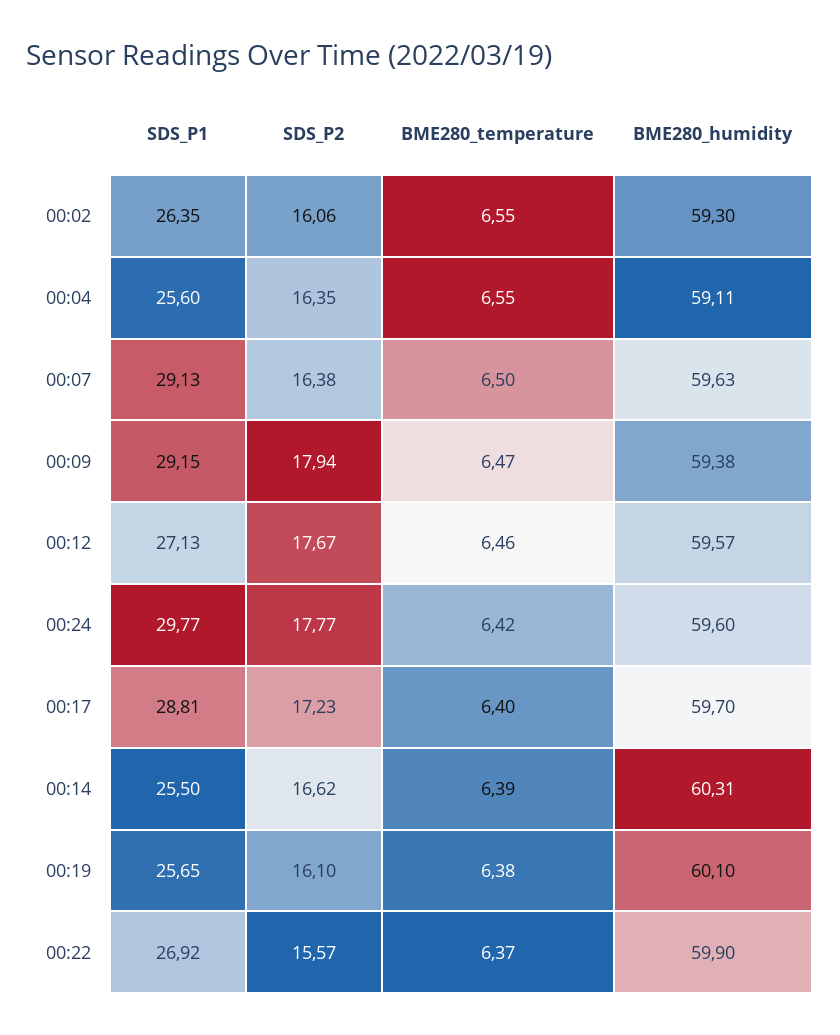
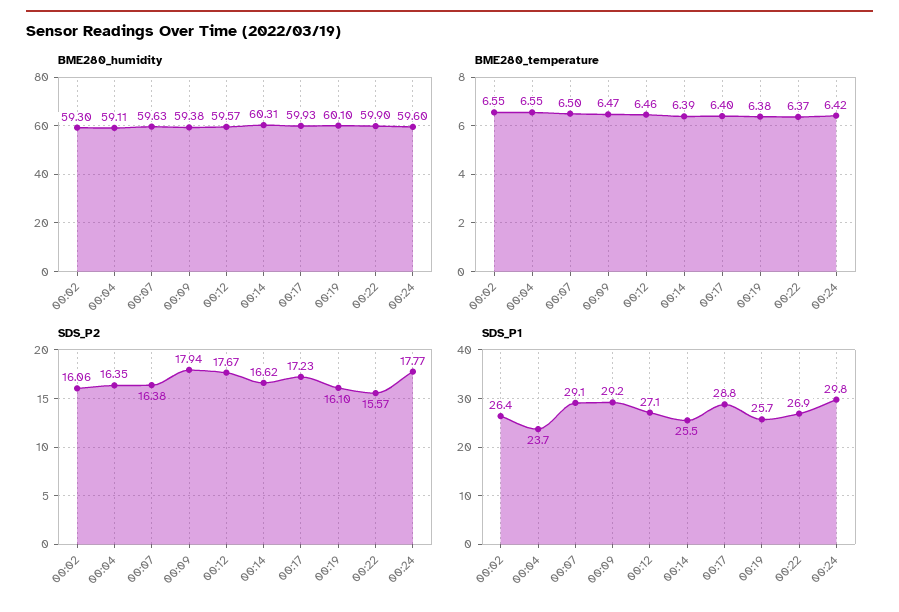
SDS_P1, 00:04: 25.6 -> 23.7
BME280_humidity, 00:17: 59.7 -> 59.93

